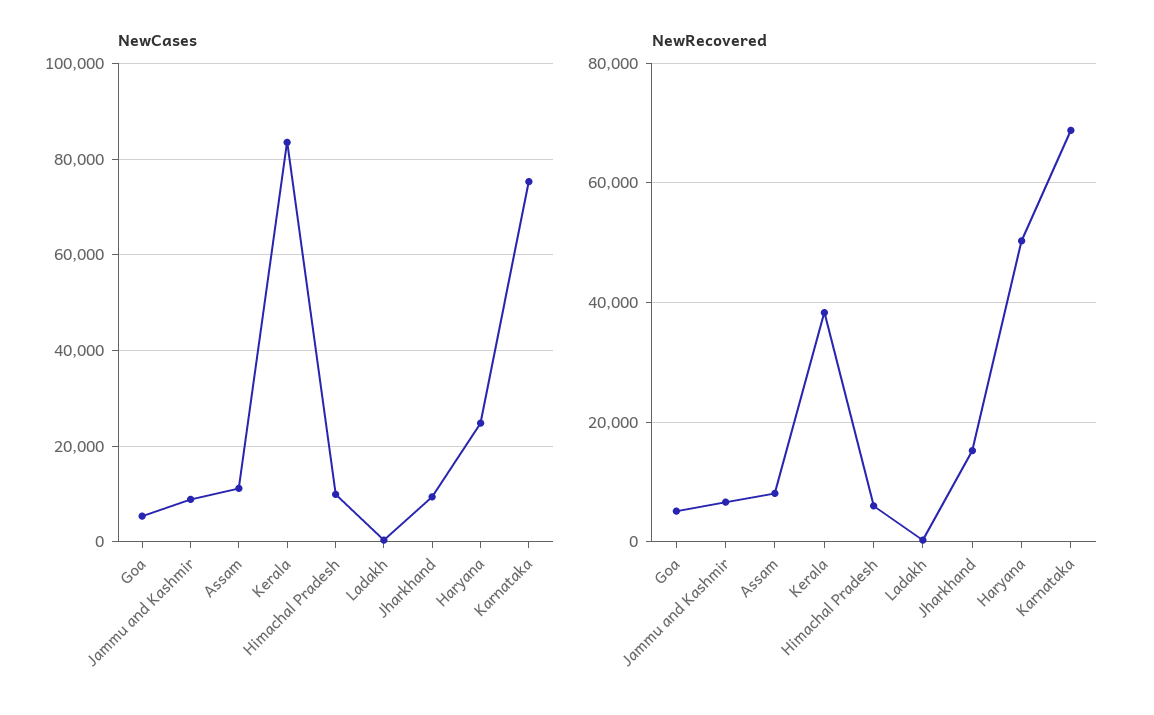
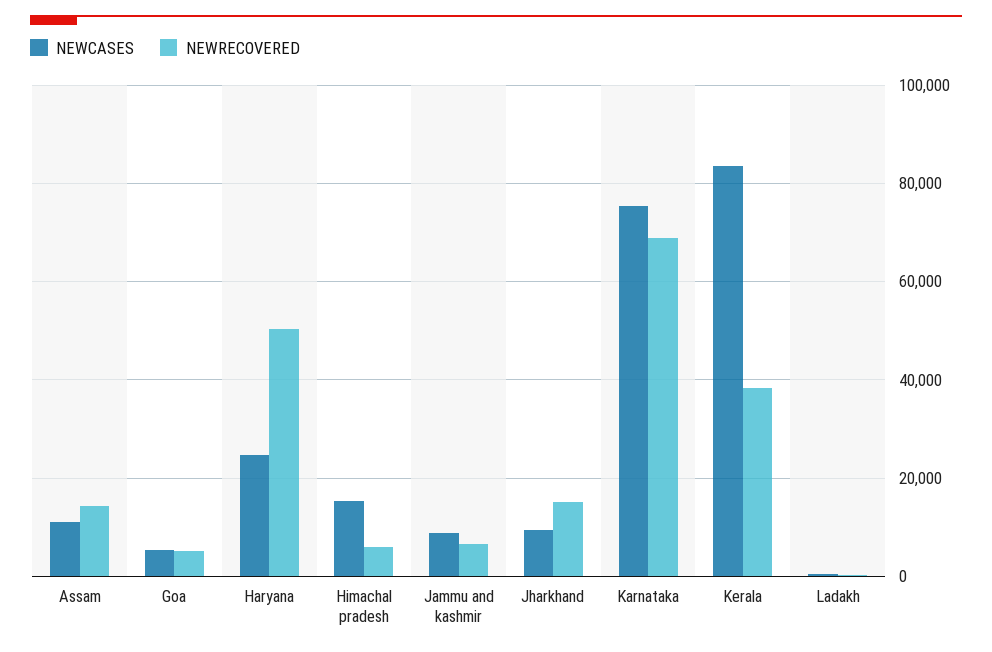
NewCases, Himachal Pradesh: 10000 -> 16000
NewRecovered, Assam: 8000 -> 14000

